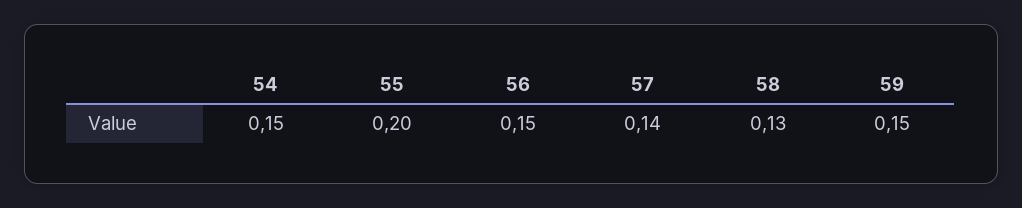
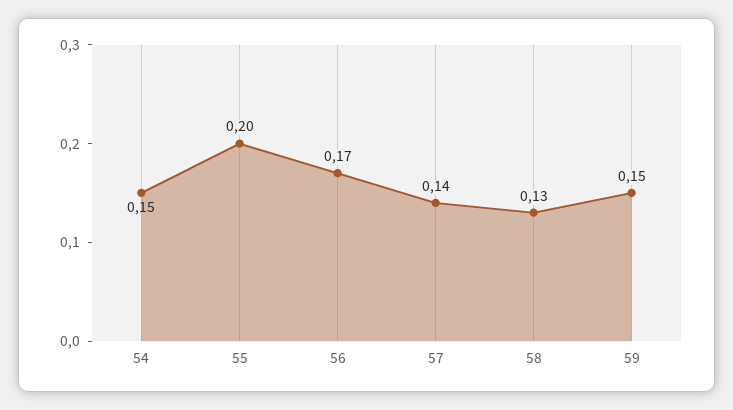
56: 0.15 -> 0.17

